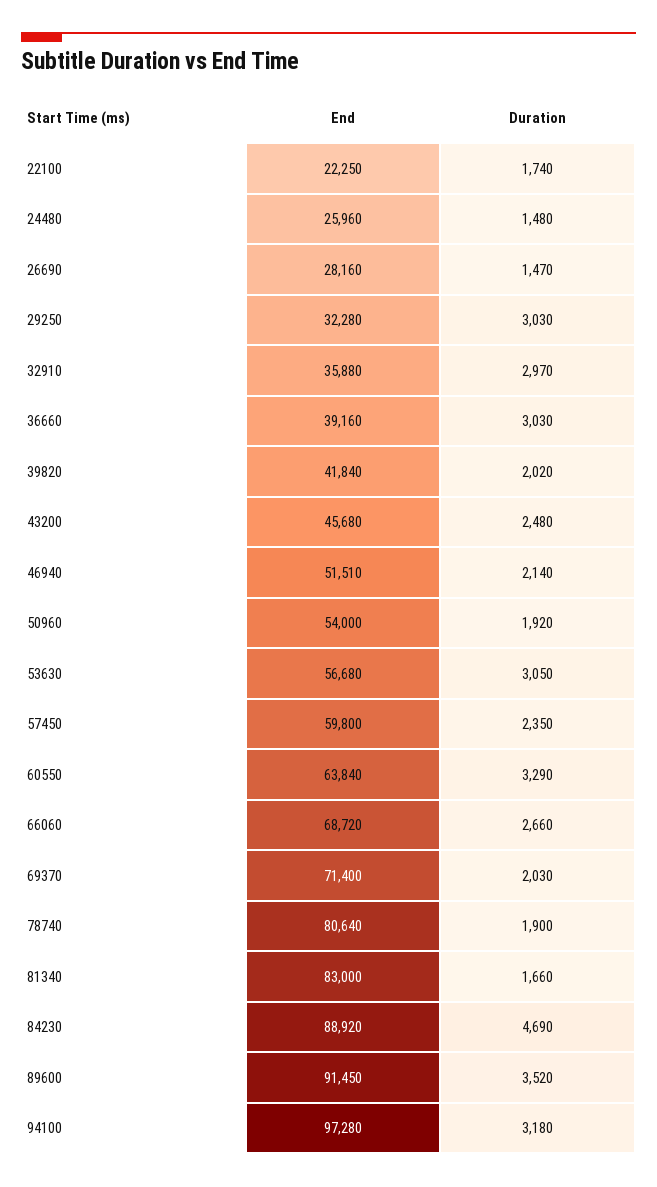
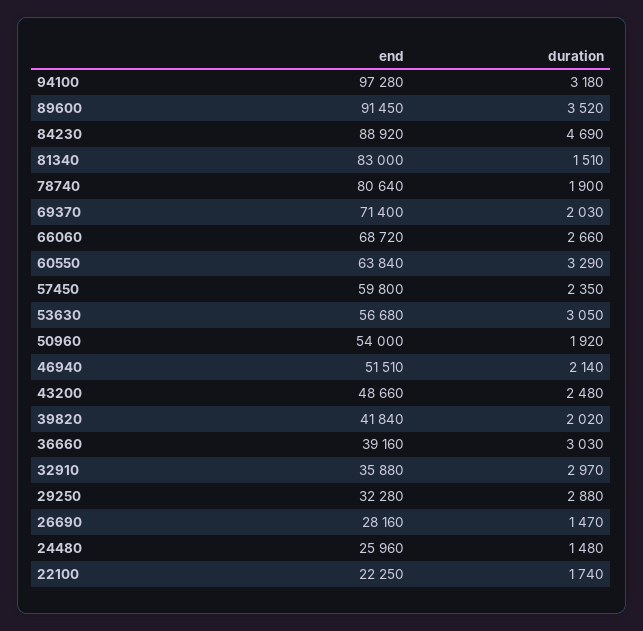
Duration, 29250: 3030 -> 2880
End, 43200: 45680 -> 48660
Duration, 81340: 1660 -> 1510

